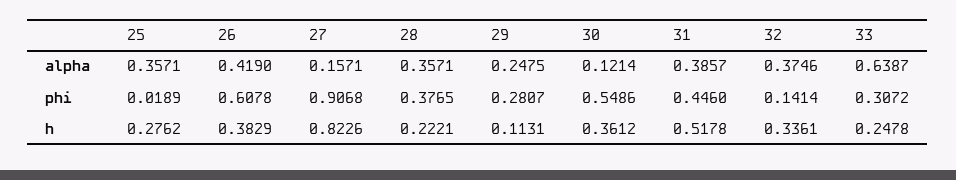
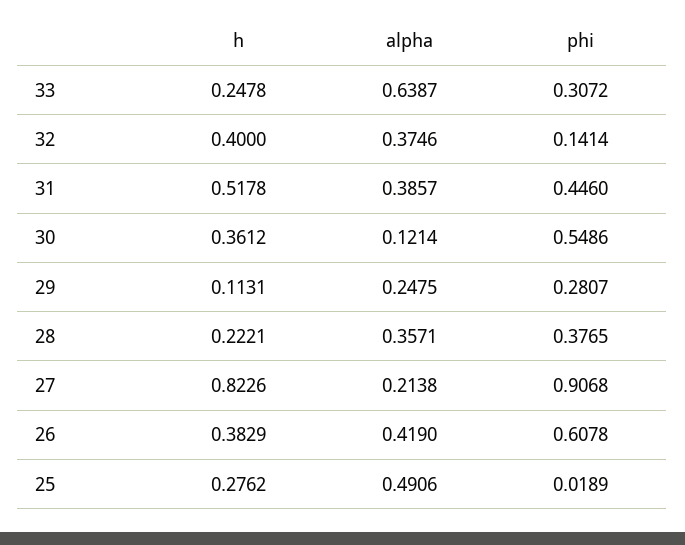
25, alpha: 0.3571 -> 0.4906
27, alpha: 0.1571 -> 0.2138
32, h: 0.3361 -> 0.4

